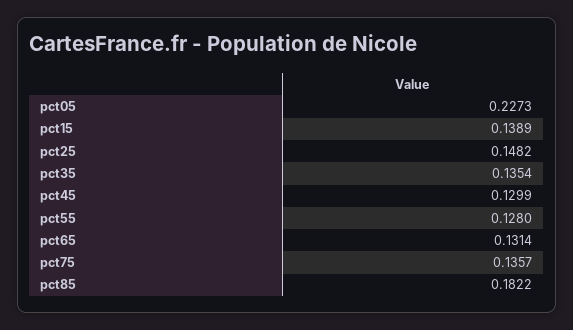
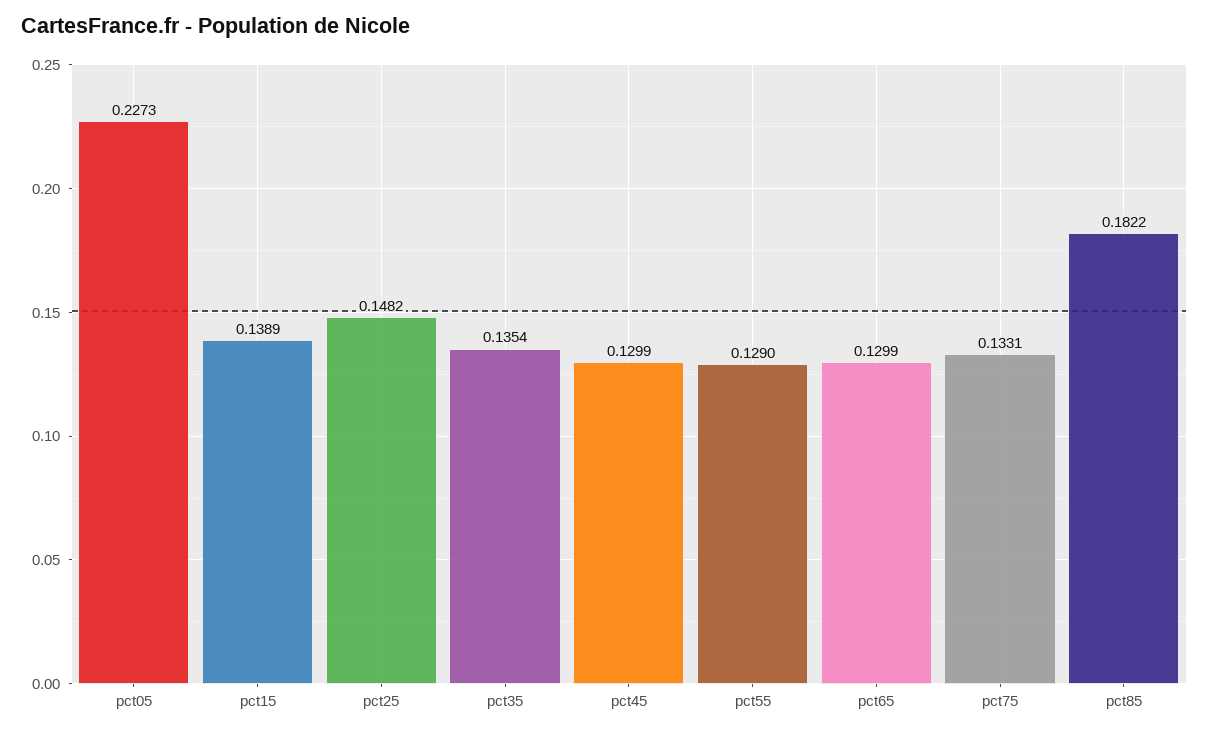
pct55: 0.128 -> 0.129
pct65: 0.1314 -> 0.1299
pct75: 0.1357 -> 0.1331

